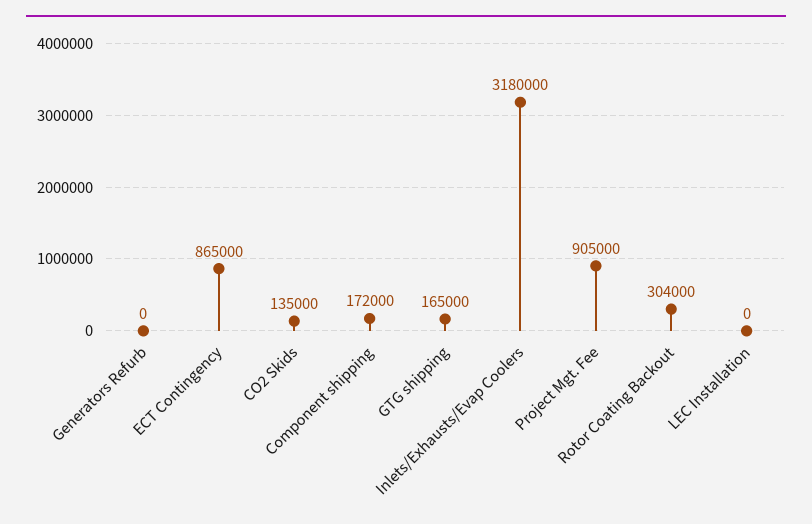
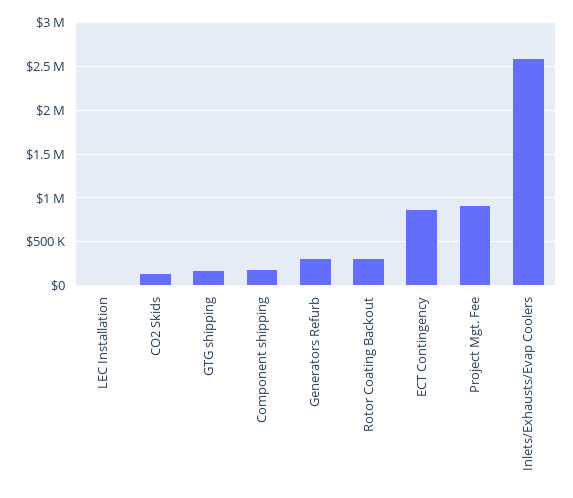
Generators Refurb: 0 -> 300000
Inlets/Exhausts/Evap Coolers: 3180000 -> 2600000

